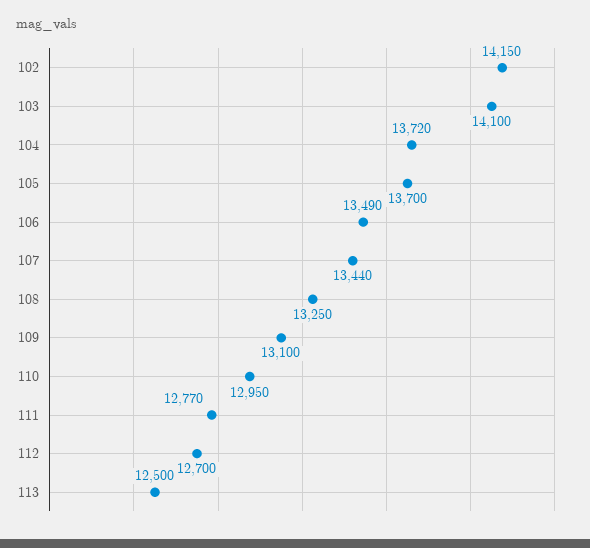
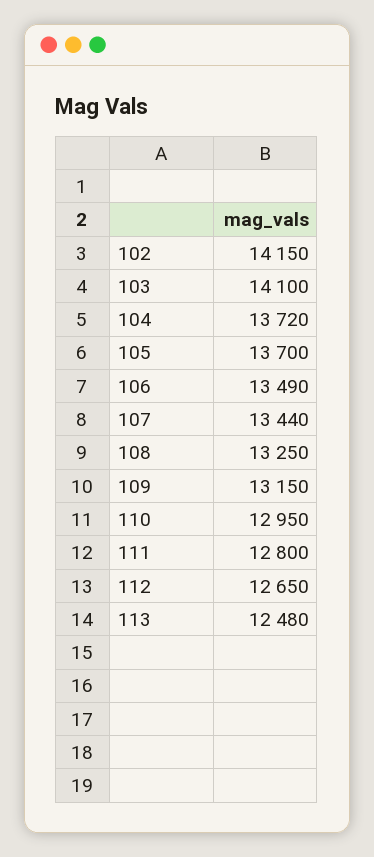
109: 13100 -> 13150
111: 12770 -> 12800
112: 12700 -> 12650
113: 12500 -> 12480

